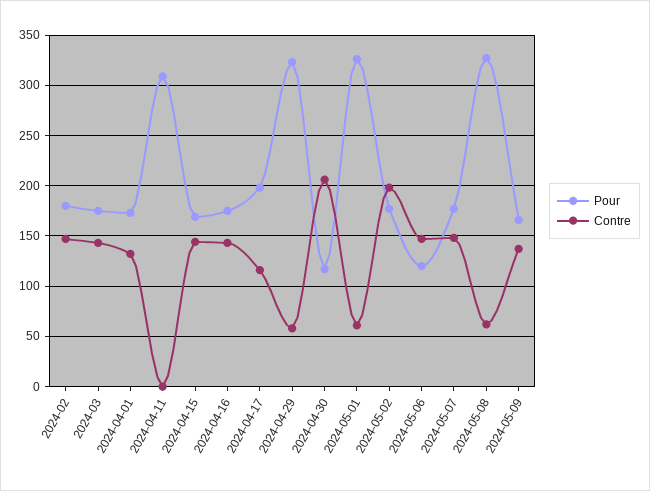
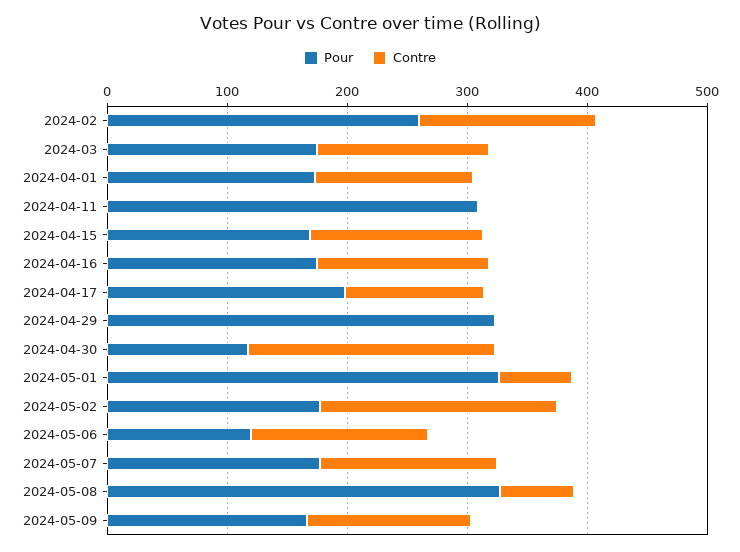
Pour, 2024-02: 180 -> 260
Contre, 2024-04-29: 60 -> 0

